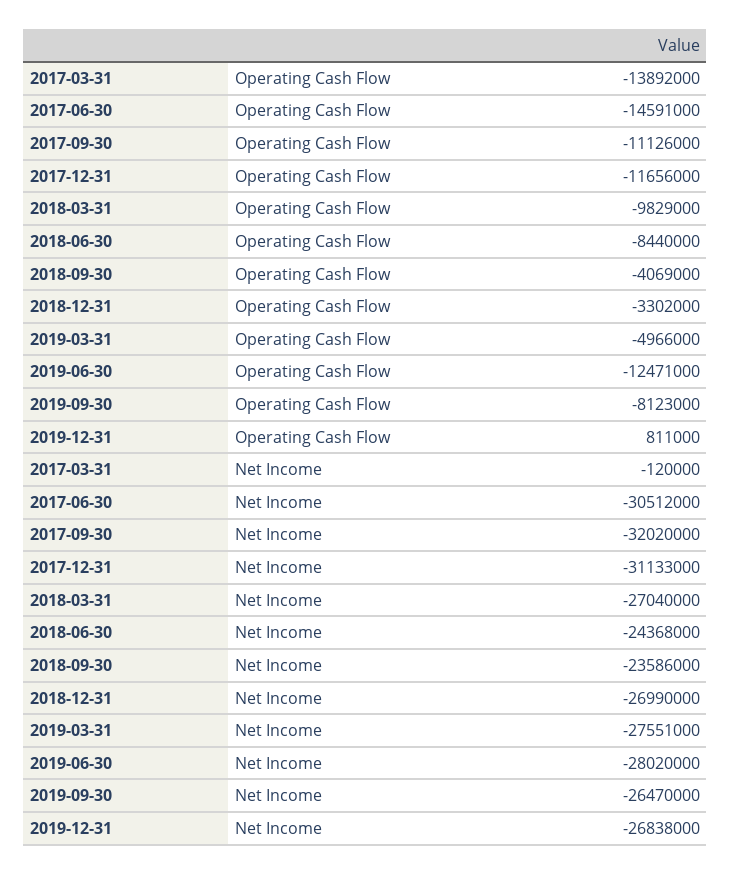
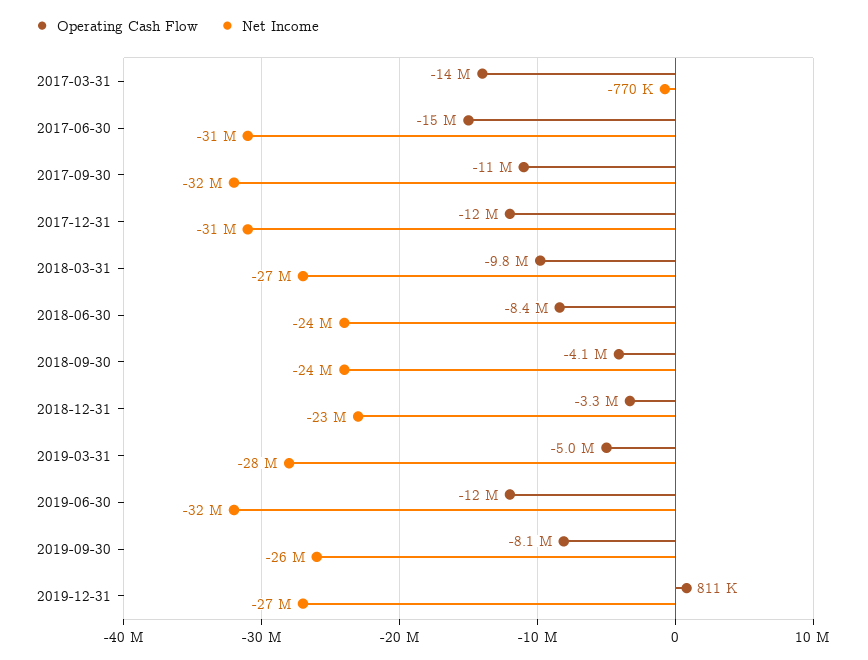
Net Income, 2017-03-31: -120000 -> -770000
Net Income, 2018-12-31: -26990000 -> -23000000
Net Income, 2019-06-30: -28020000 -> -32000000

